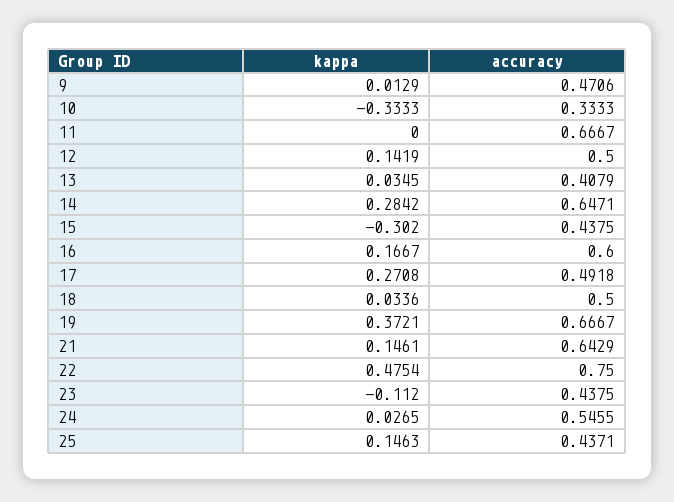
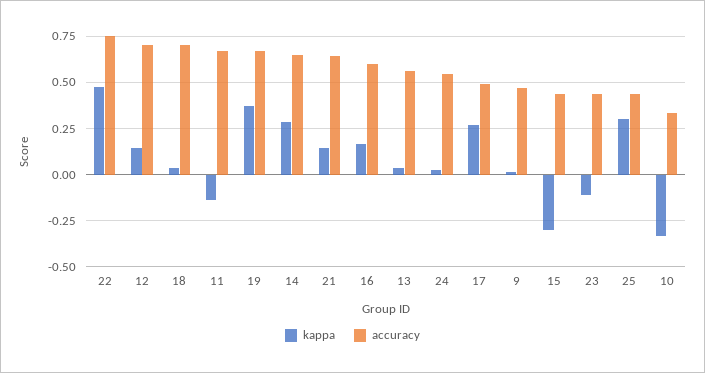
kappa, 11: 0 -> -0.15
accuracy, 12: 0.5 -> 0.7
accuracy, 13: 0.4079 -> 0.55
accuracy, 18: 0.5 -> 0.7
kappa, 25: 0.1463 -> 0.3

